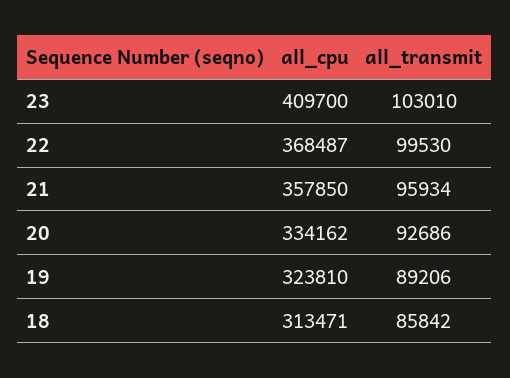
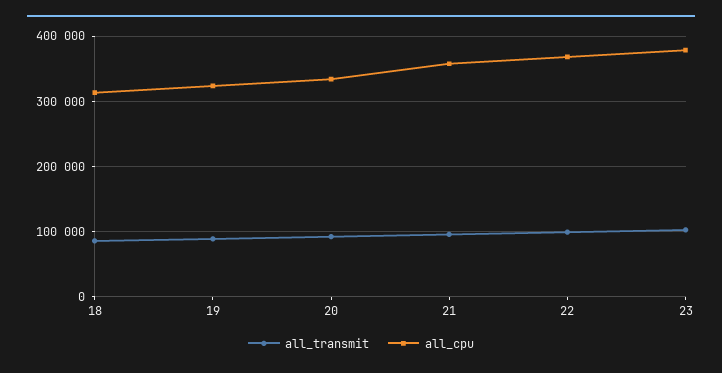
all_cpu, 23: 409700 -> 380000

